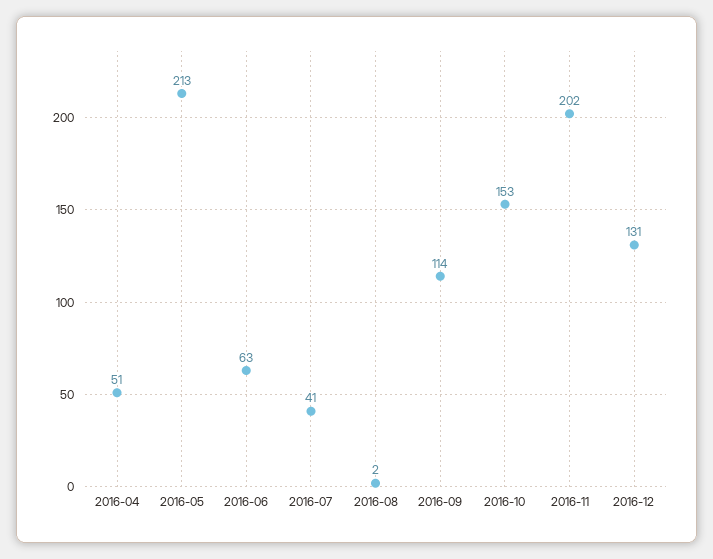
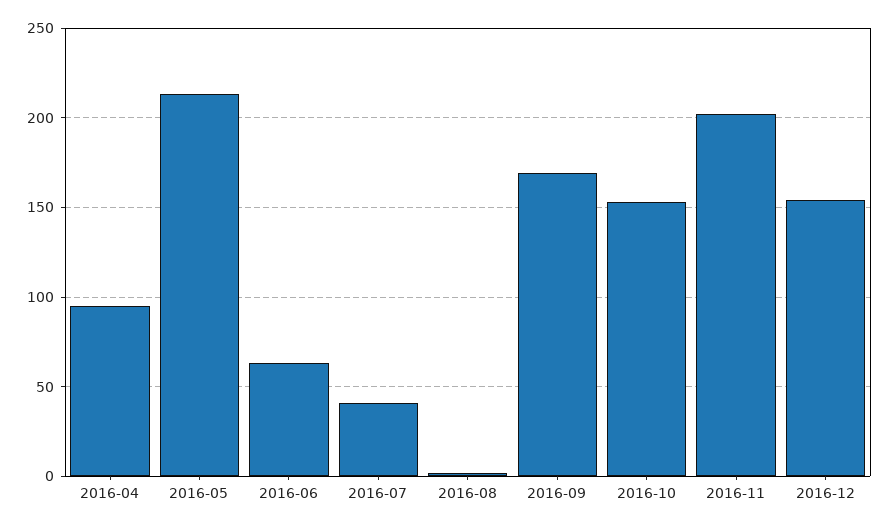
2016-04: 51 -> 95
2016-09: 114 -> 170
2016-12: 131 -> 155

